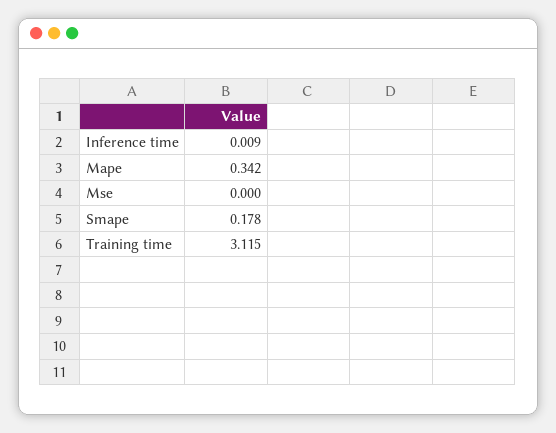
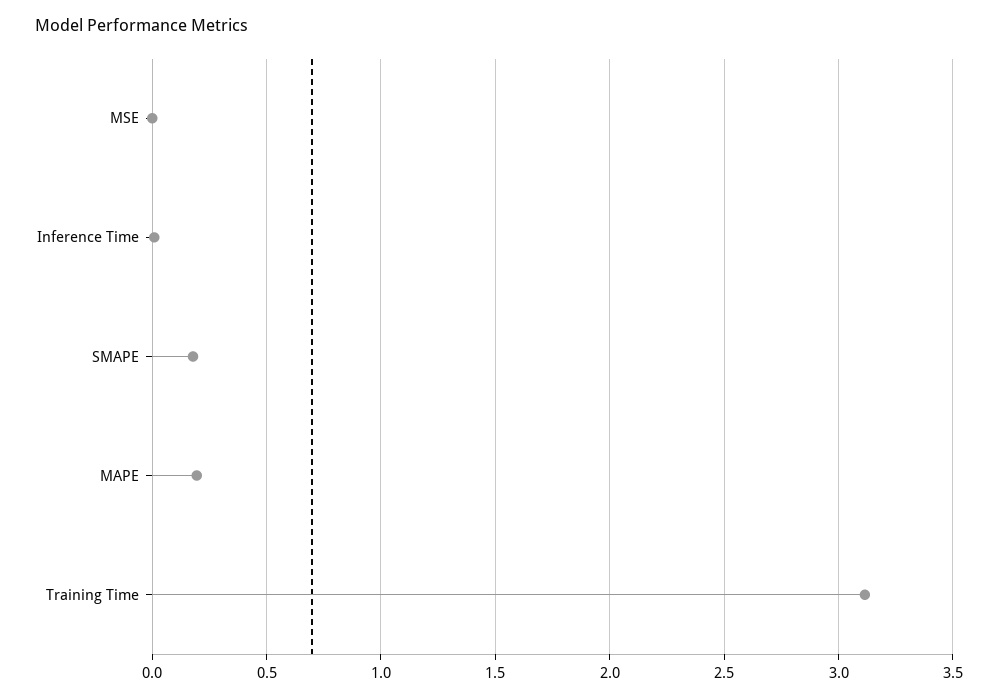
Mape: 0.342 -> 0.2

